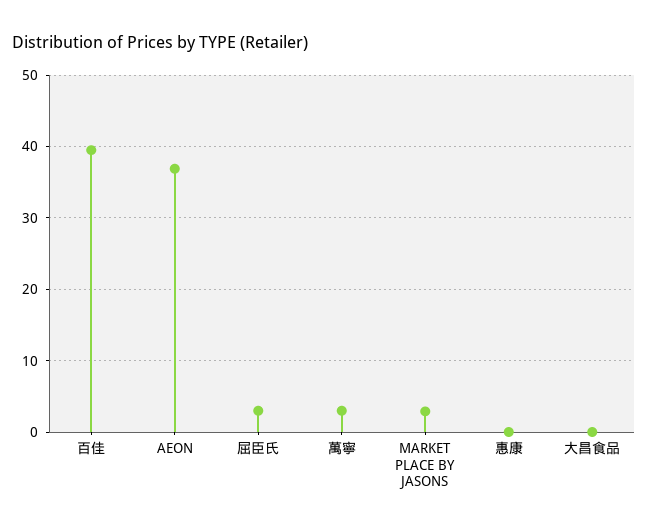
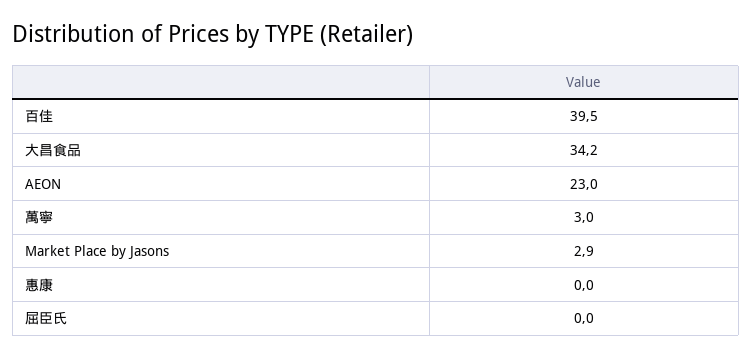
AEON: 37 -> 23
屈臣氏: 3 -> 0
大昌食品: 0 -> 34.2

